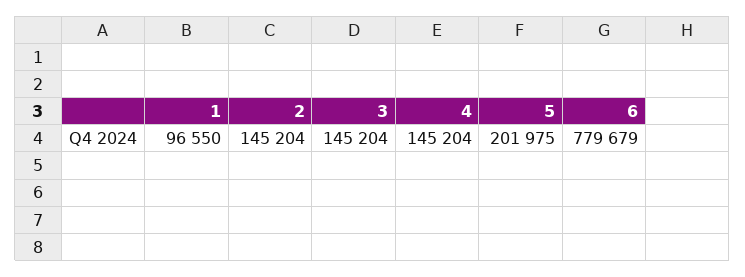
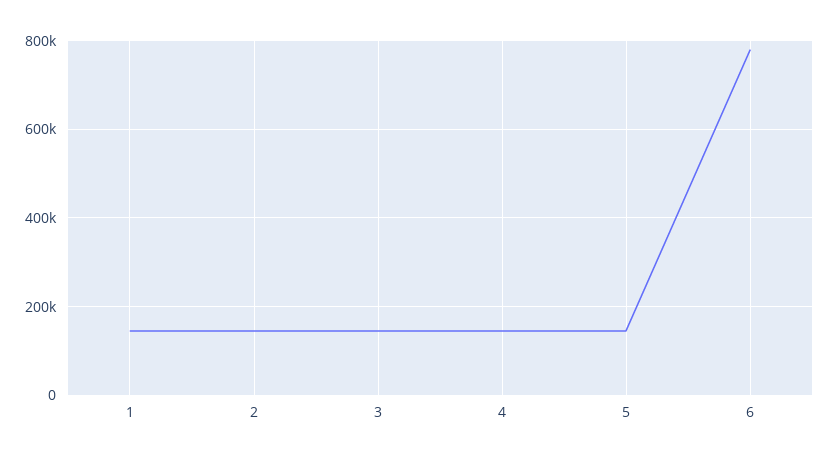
1: 96550 -> 140000
5: 201975 -> 140000

